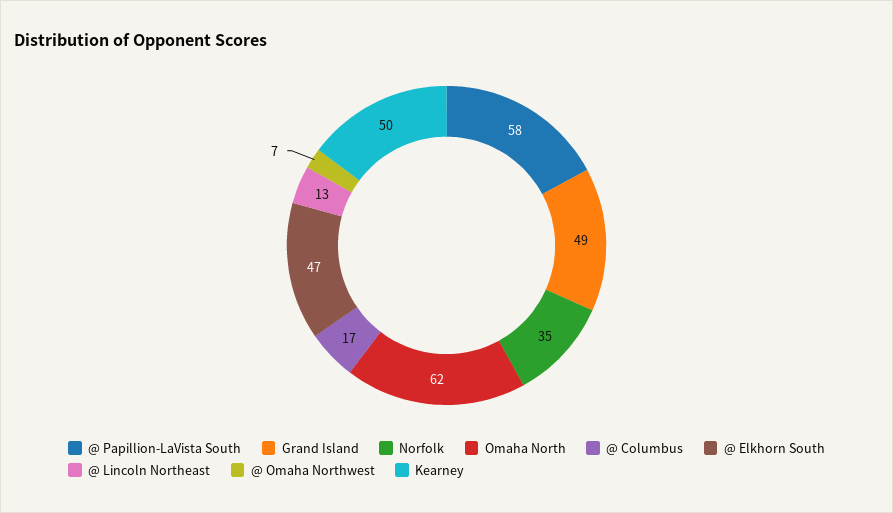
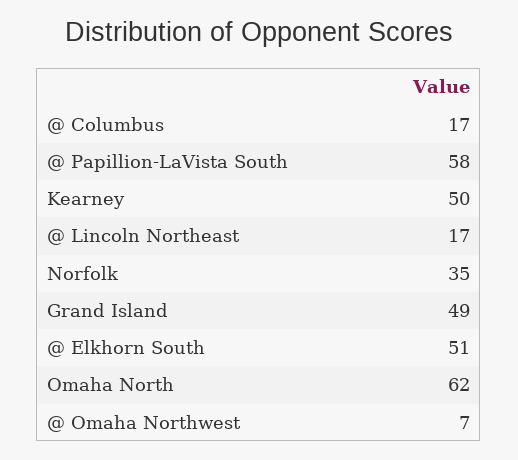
@ Elkhorn South: 47 -> 51
@ Lincoln Northeast: 13 -> 17

